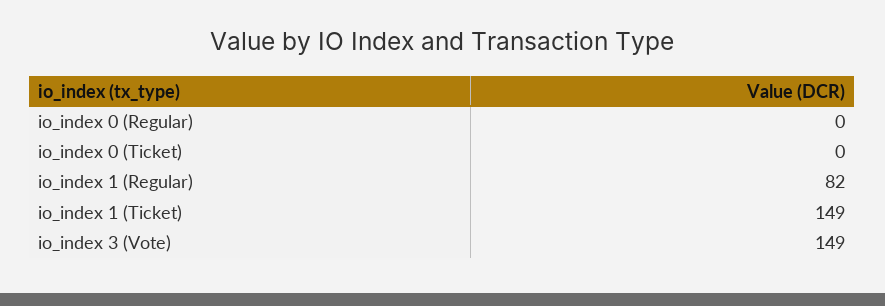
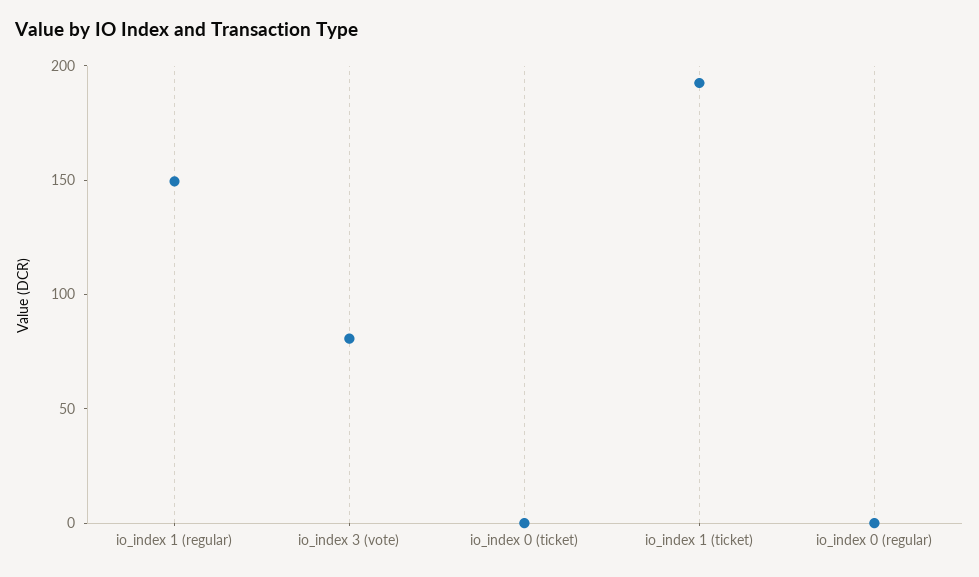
io_index 1 (Regular): 82 -> 150
io_index 1 (Ticket): 149 -> 190
io_index 3 (Vote): 149 -> 80

